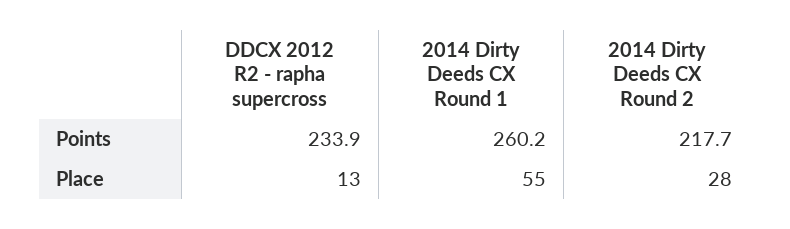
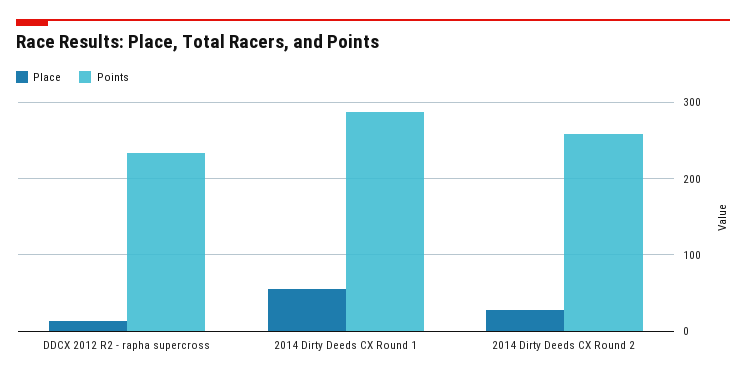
Points, 2014 Dirty Deeds CX Round 1: 260.2 -> 290
Points, 2014 Dirty Deeds CX Round 2: 217.7 -> 260

